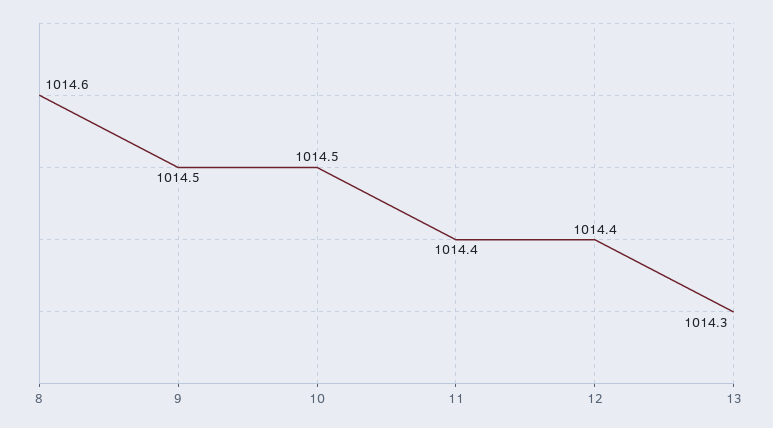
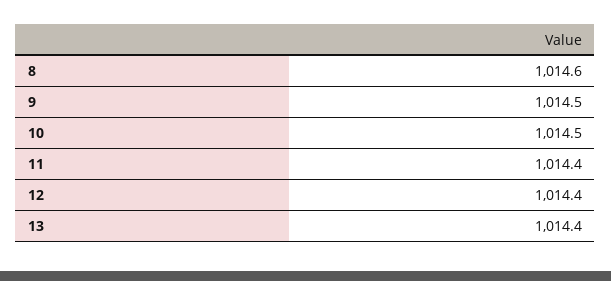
13: 1014.3 -> 1014.4

